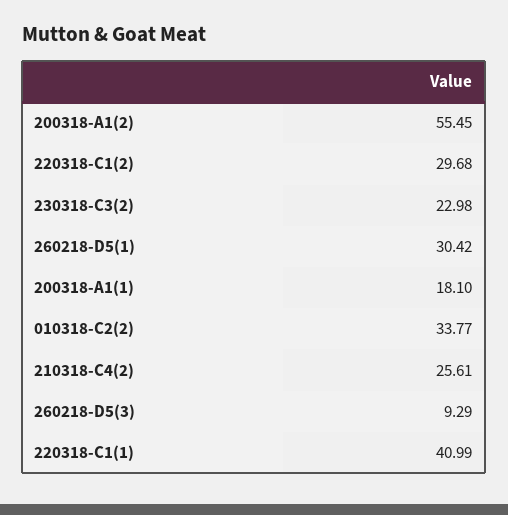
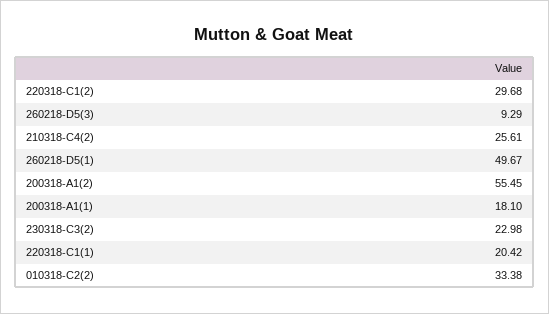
260218-D5(1): 30.42 -> 49.67
010318-C2(2): 33.77 -> 33.38
220318-C1(1): 40.99 -> 20.42

